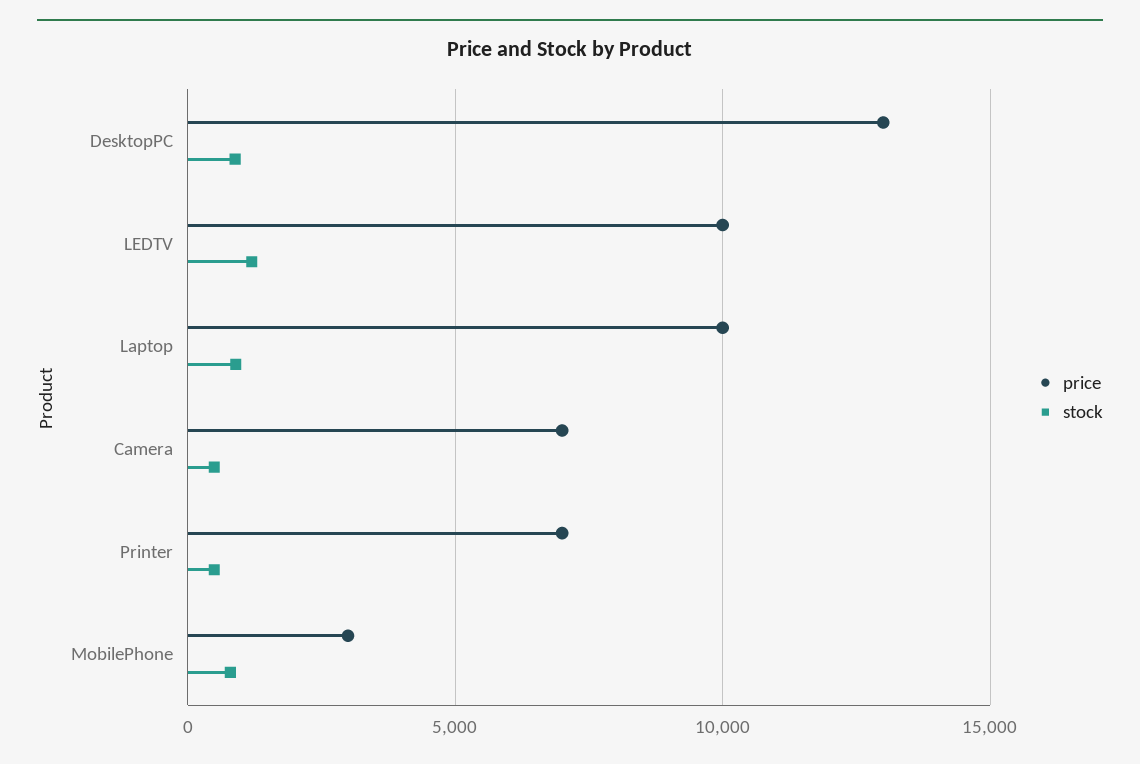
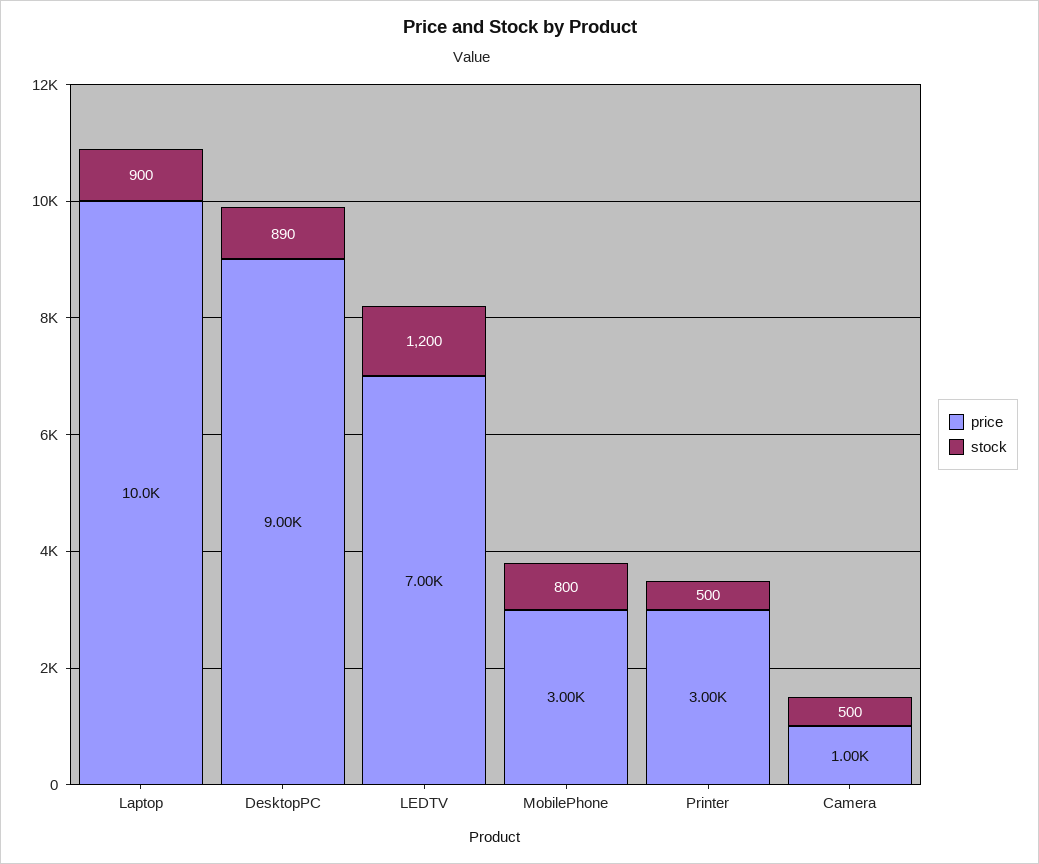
price, DesktopPC: 13000 -> 9000
price, LEDTV: 10000 -> 7000
price, Camera: 7000 -> 1000
price, Printer: 7000 -> 3000

